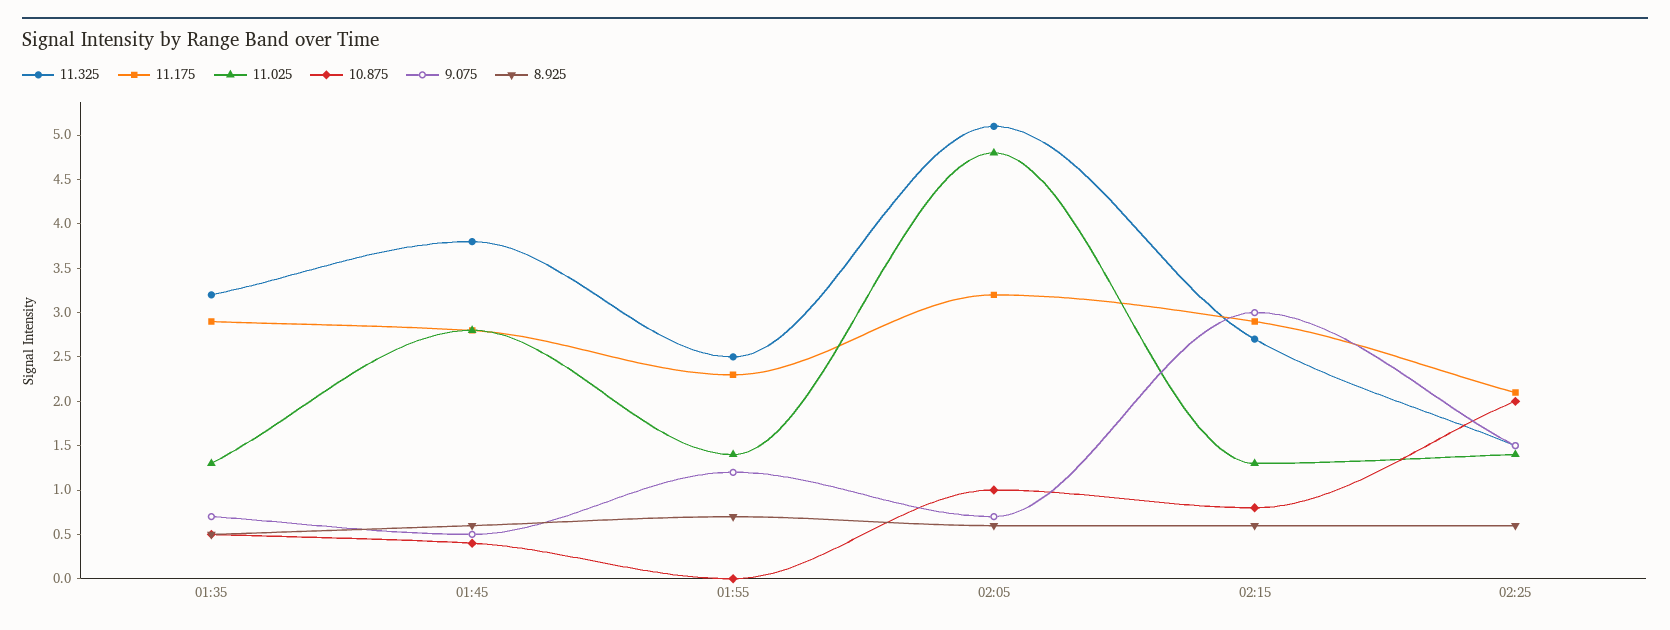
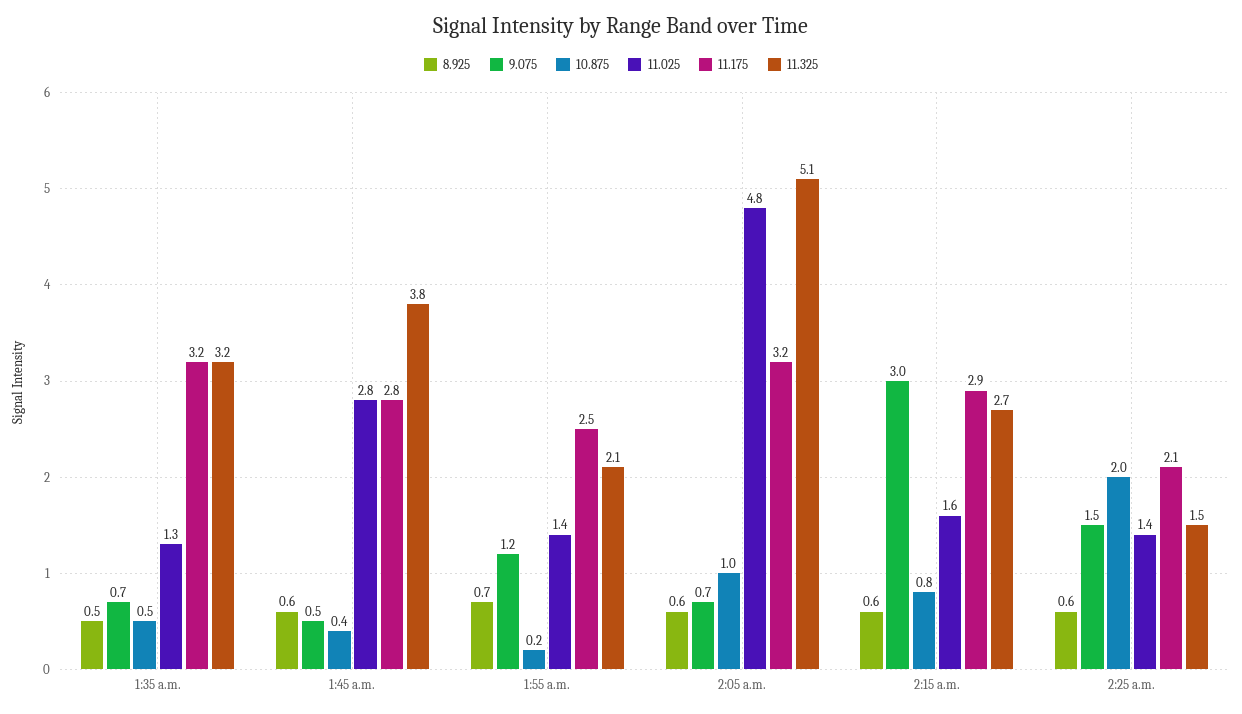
11.175, 01:35: 2.9 -> 3.2
11.325, 01:55: 2.5 -> 2.1
11.175, 01:55: 2.3 -> 2.5
10.875, 01:55: 0 -> 0.2
11.025, 02:15: 1.3 -> 1.6

